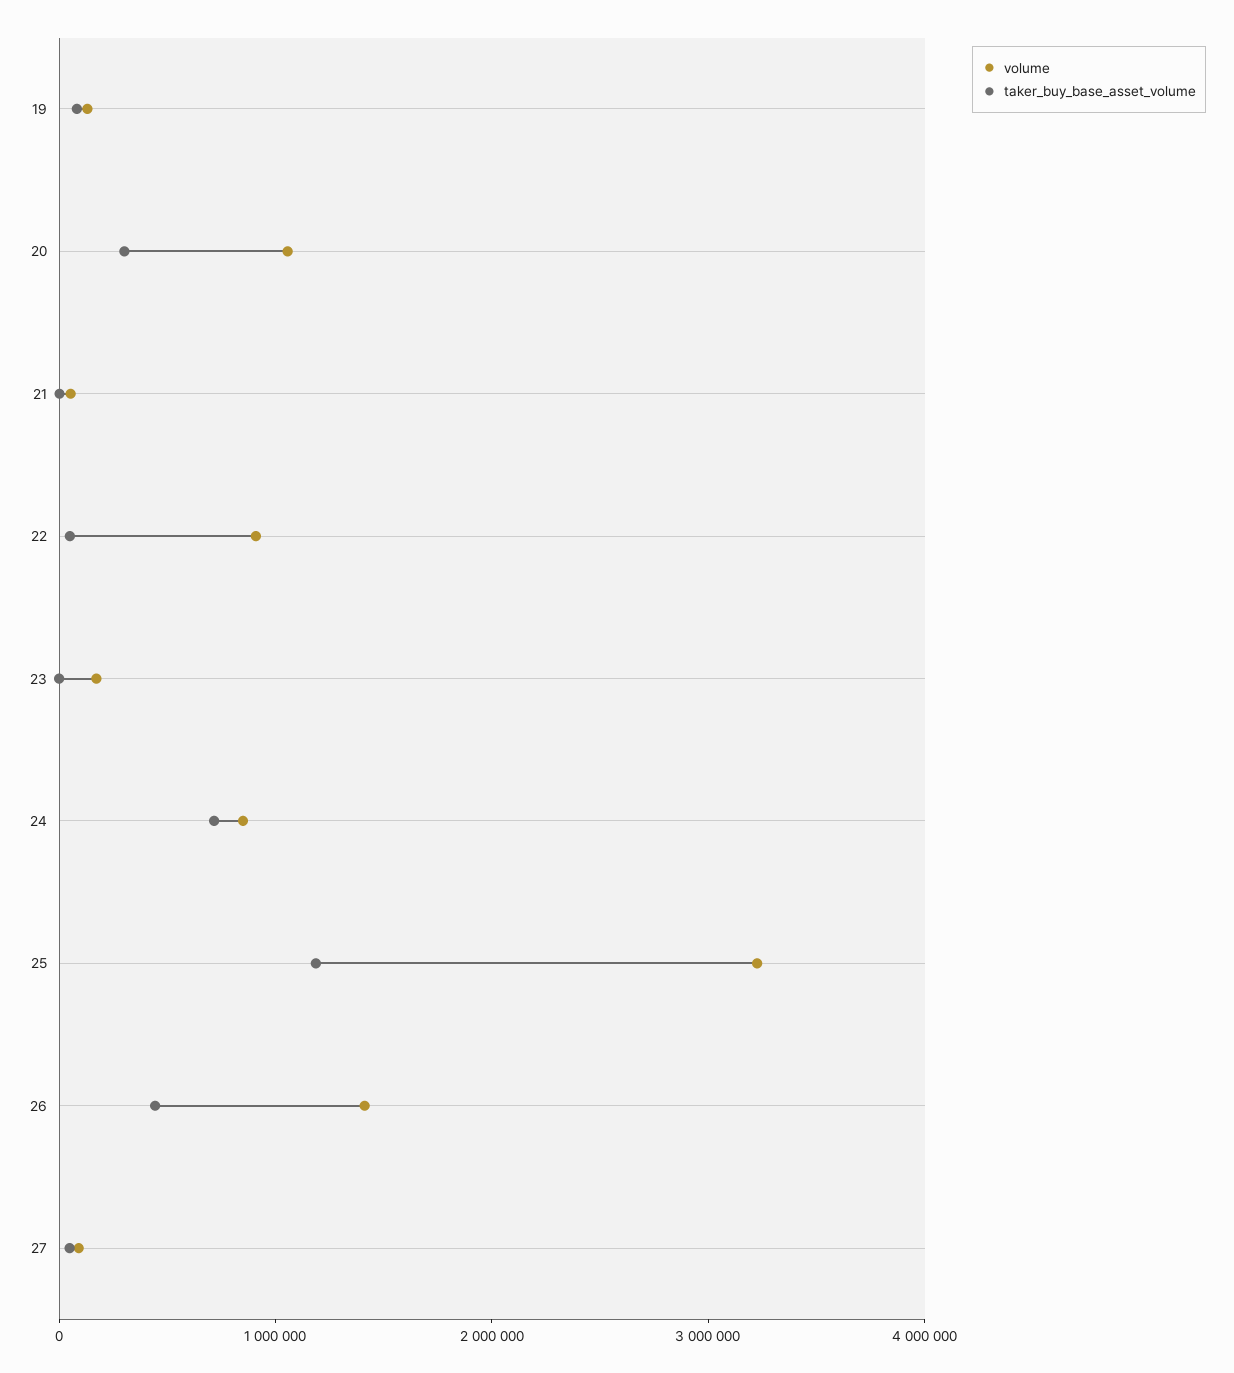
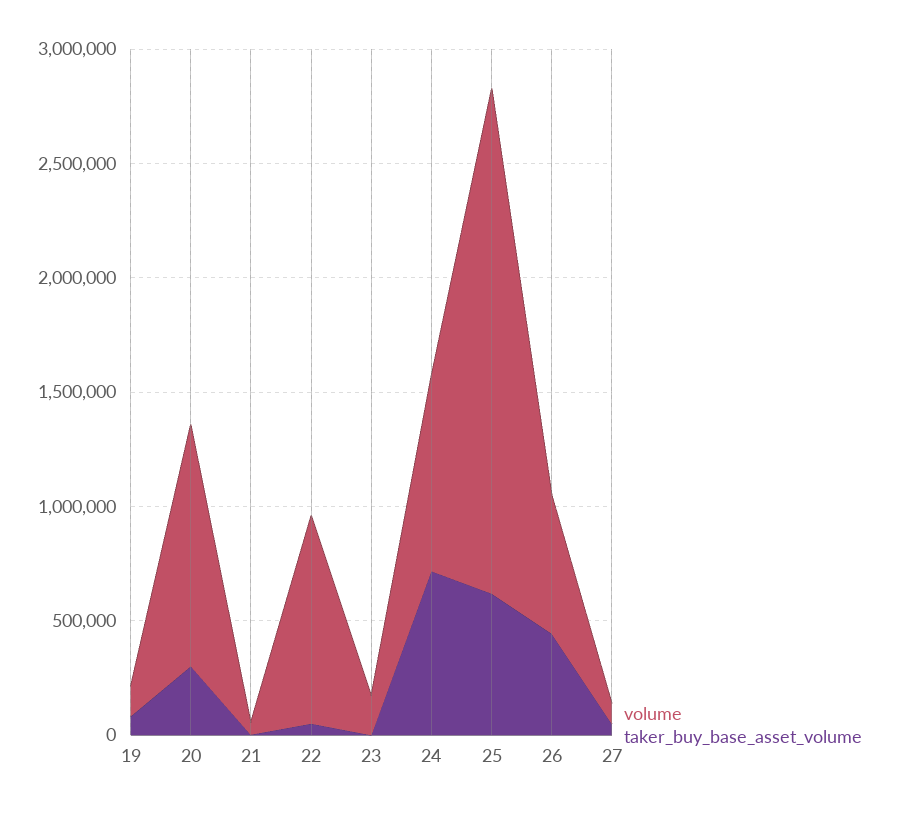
volume, 25: 3200000 -> 2200000
taker_buy_base_asset_volume, 25: 1200000 -> 600000
volume, 26: 1400000 -> 600000

